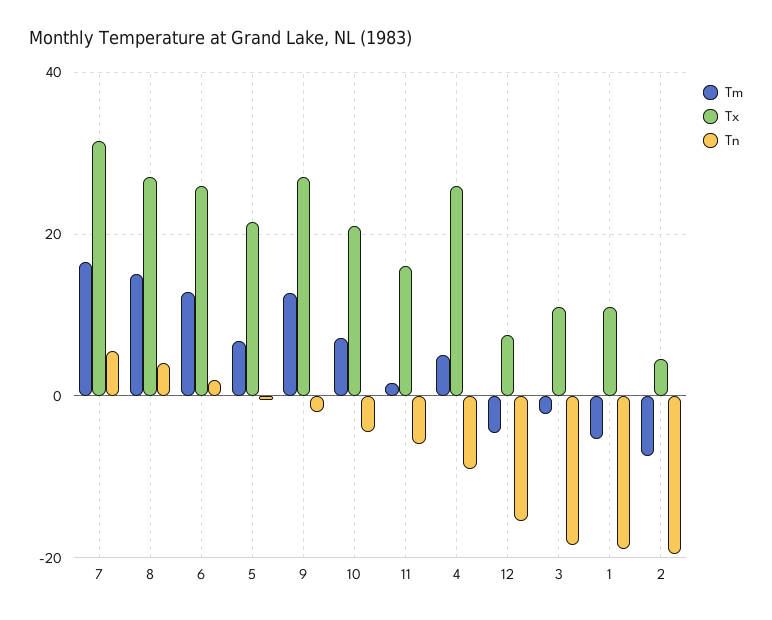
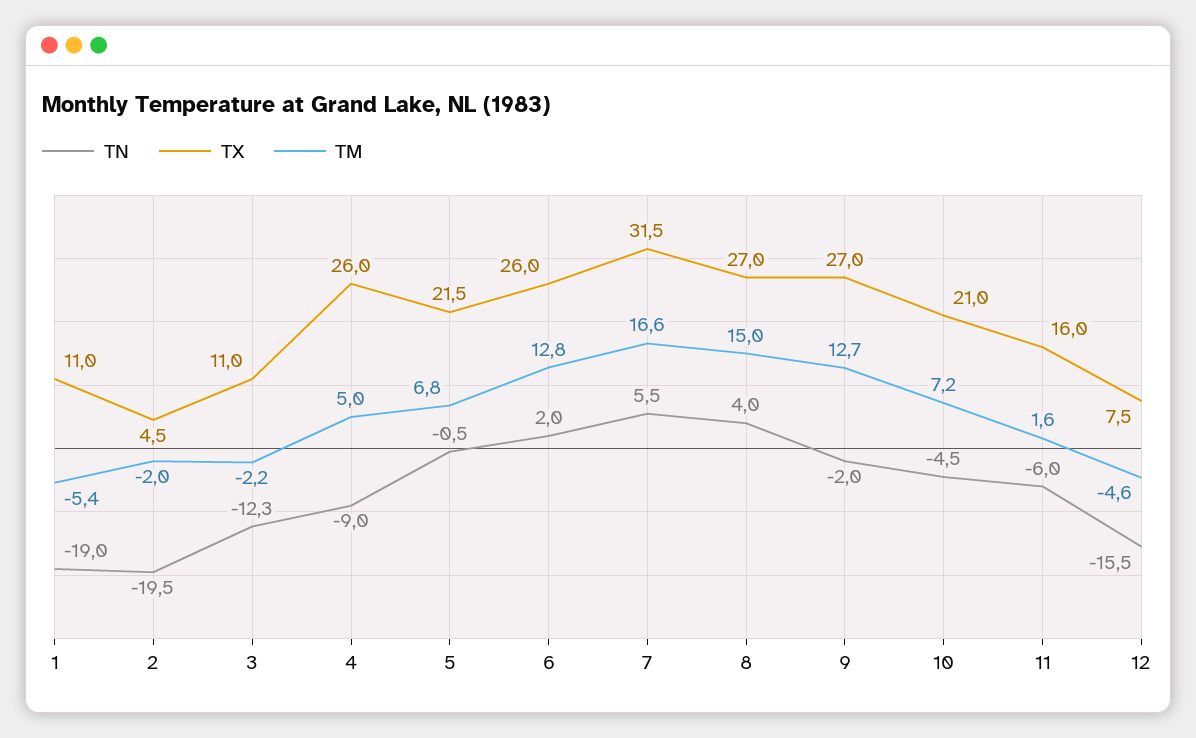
Tn, 3: -18 -> -12.3
Tm, 2: -8 -> -2

